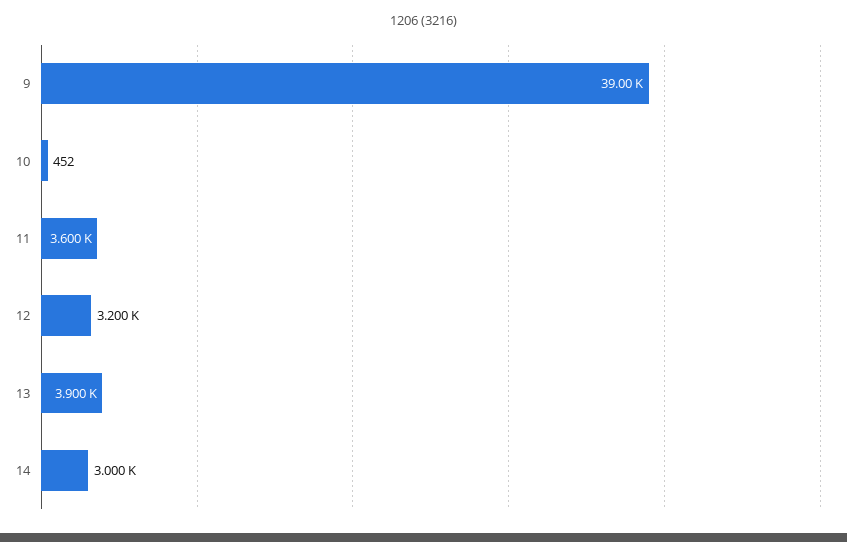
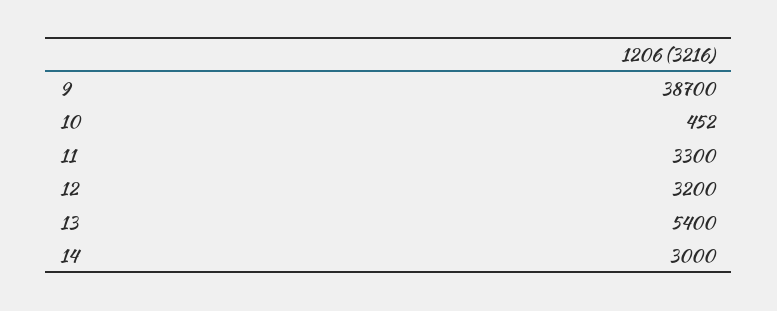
9: 39000 -> 38700
11: 3600 -> 3300
13: 3900 -> 5400

